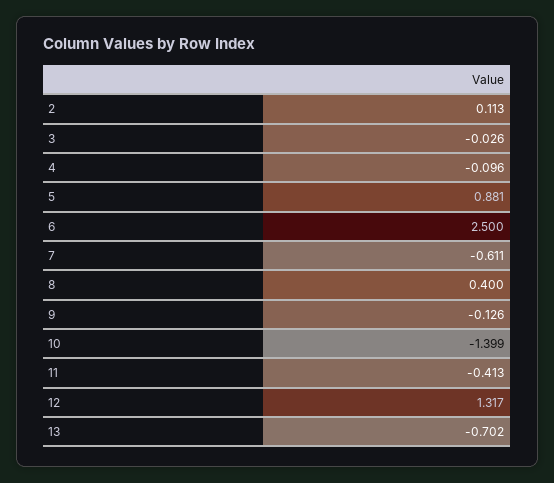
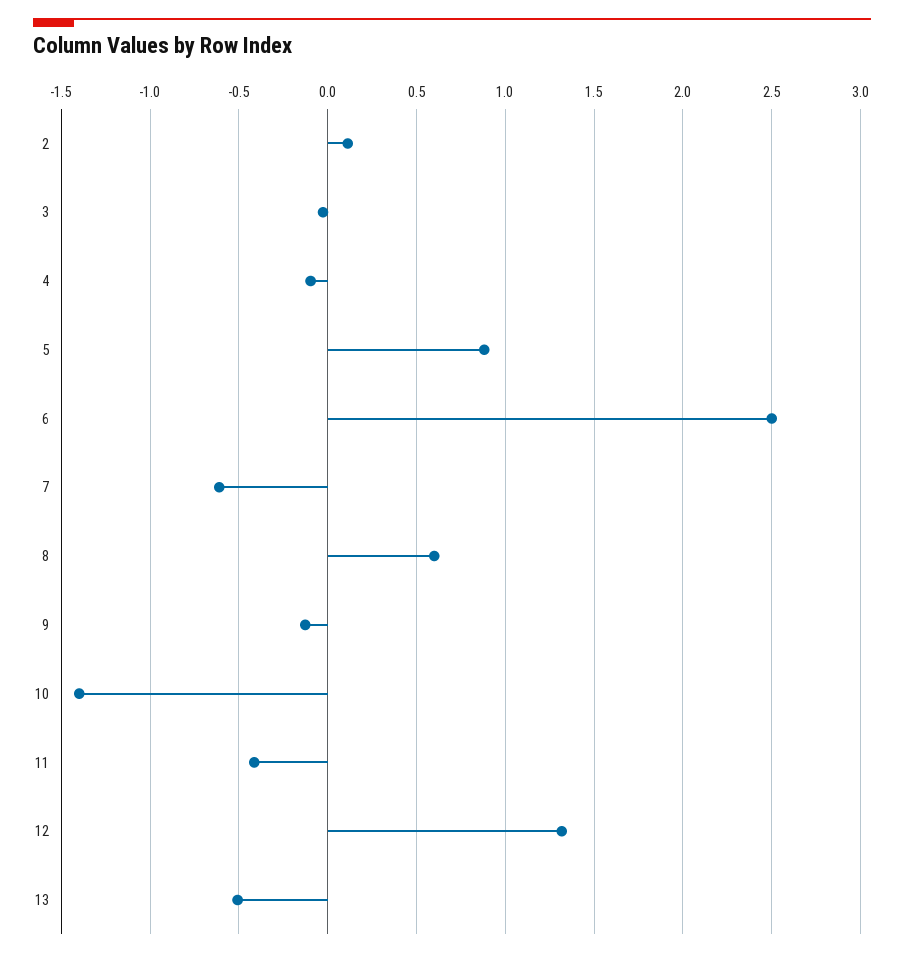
8: 0.4 -> 0.6
13: -0.702 -> -0.5

